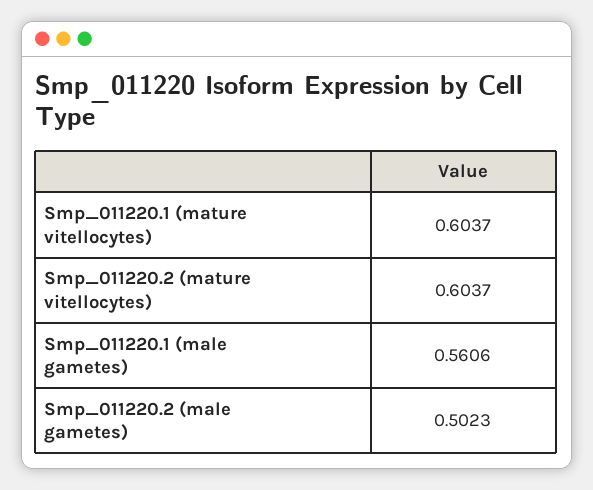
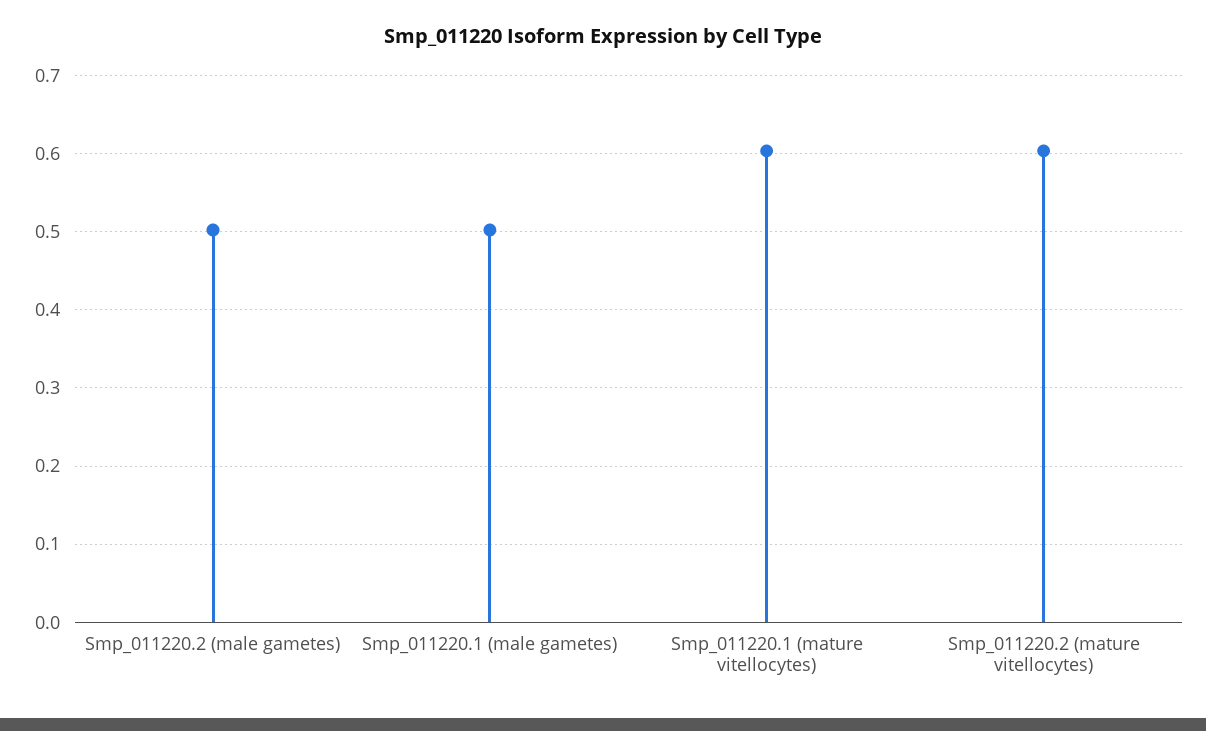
Smp_011220.1 (male gametes): 0.5606 -> 0.5

